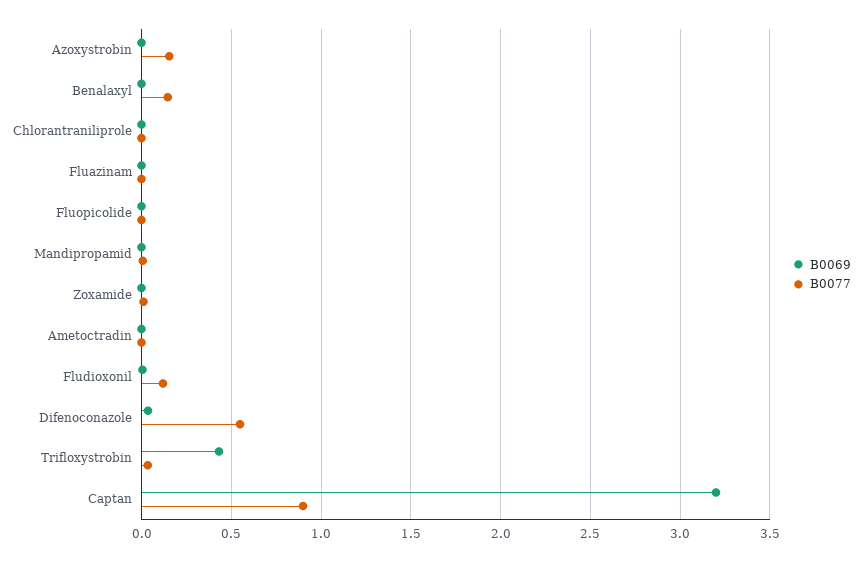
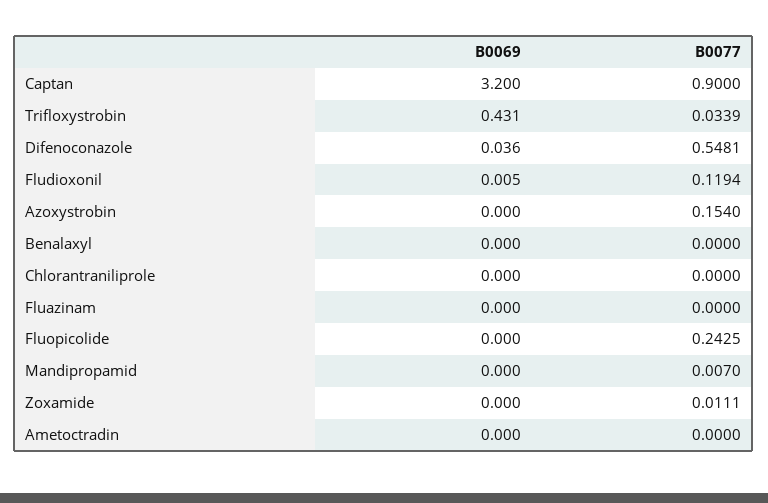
B0077, Benalaxyl: 0.15 -> 0
B0077, Fluopicolide: 0 -> 0.2425

